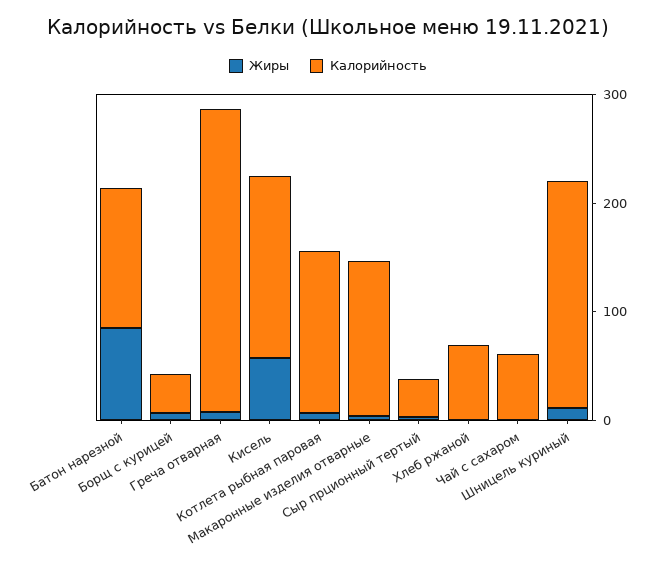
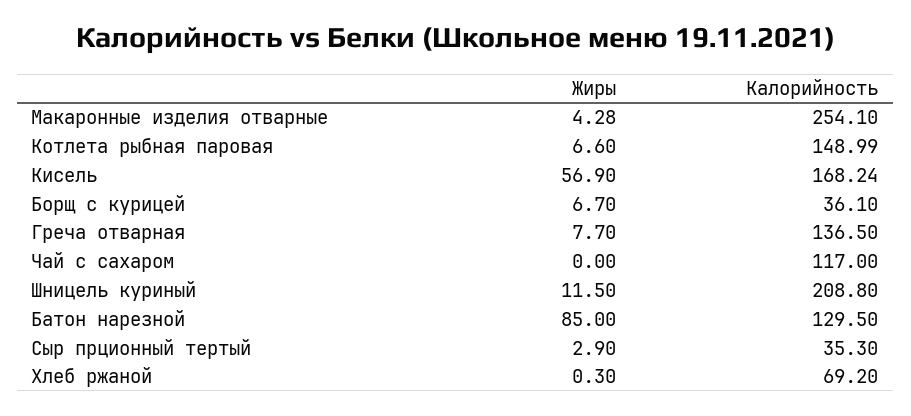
Калорийность, Греча отварная: 280 -> 136.5
Калорийность, Макаронные изделия отварные: 140 -> 254.1
Калорийность, Чай с сахаром: 60 -> 117

